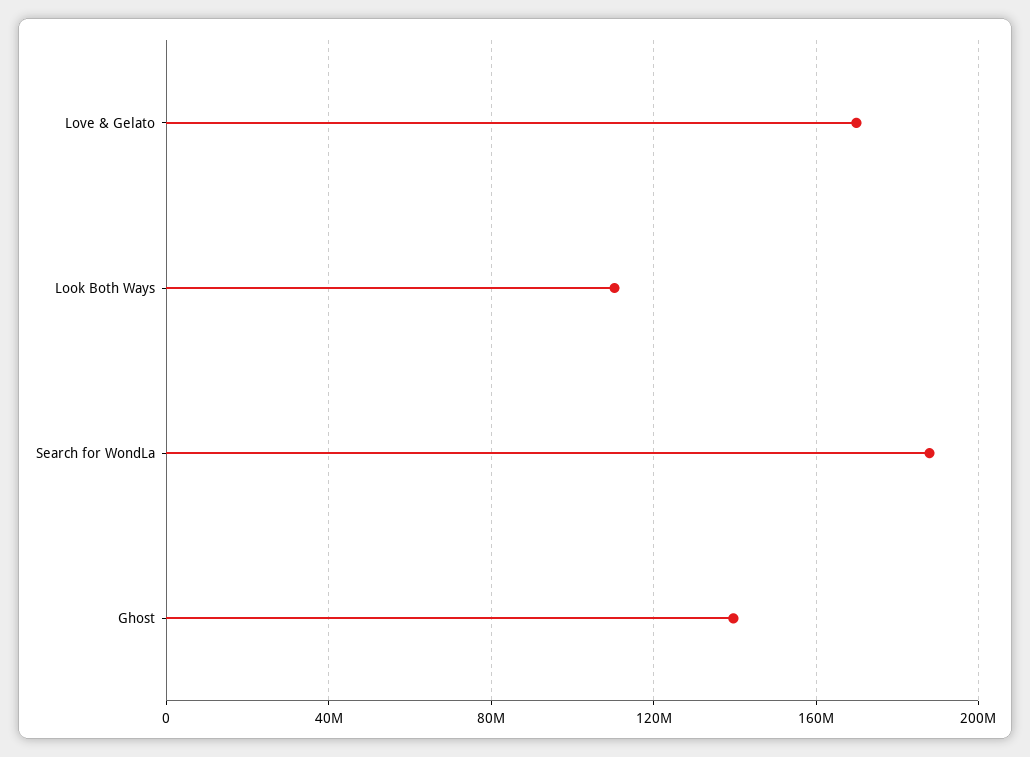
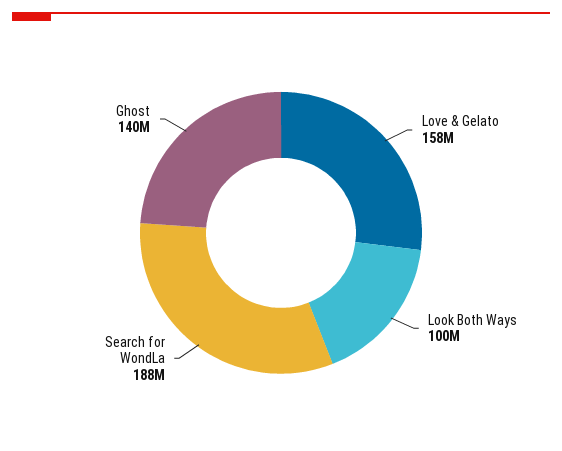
Love & Gelato: 170000000 -> 158000000
Look Both Ways: 110000000 -> 100000000

